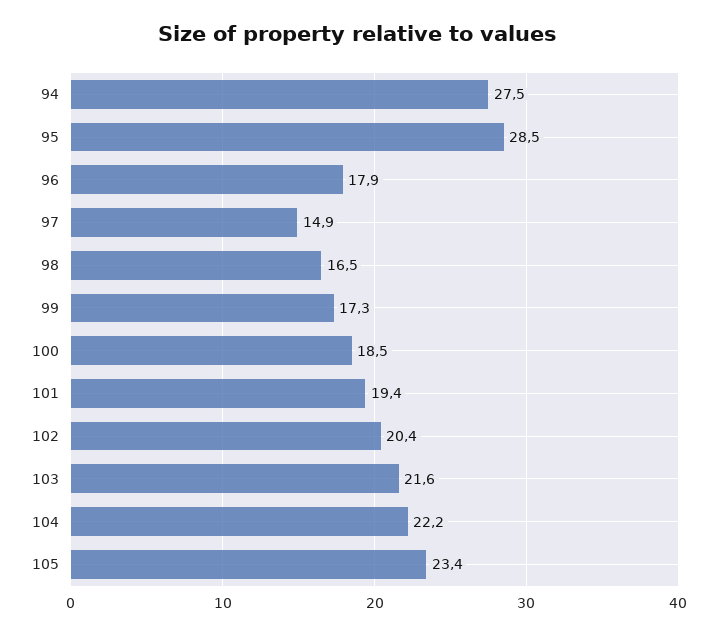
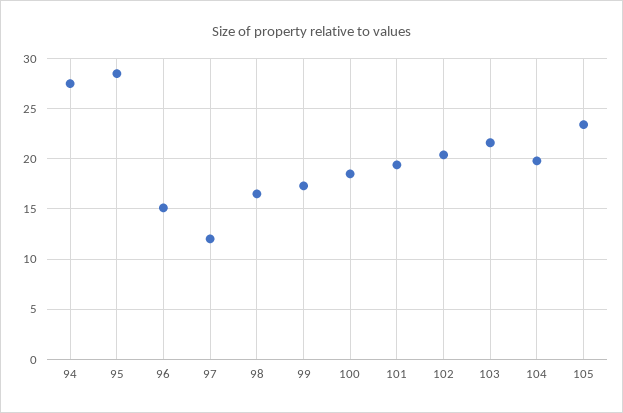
96: 17.9 -> 15
97: 14.9 -> 12
104: 22.2 -> 20

